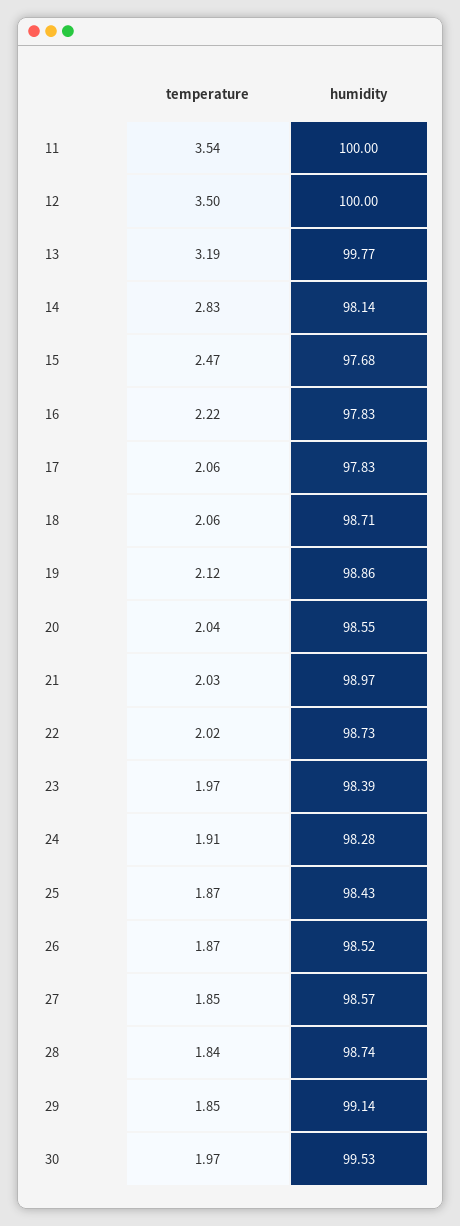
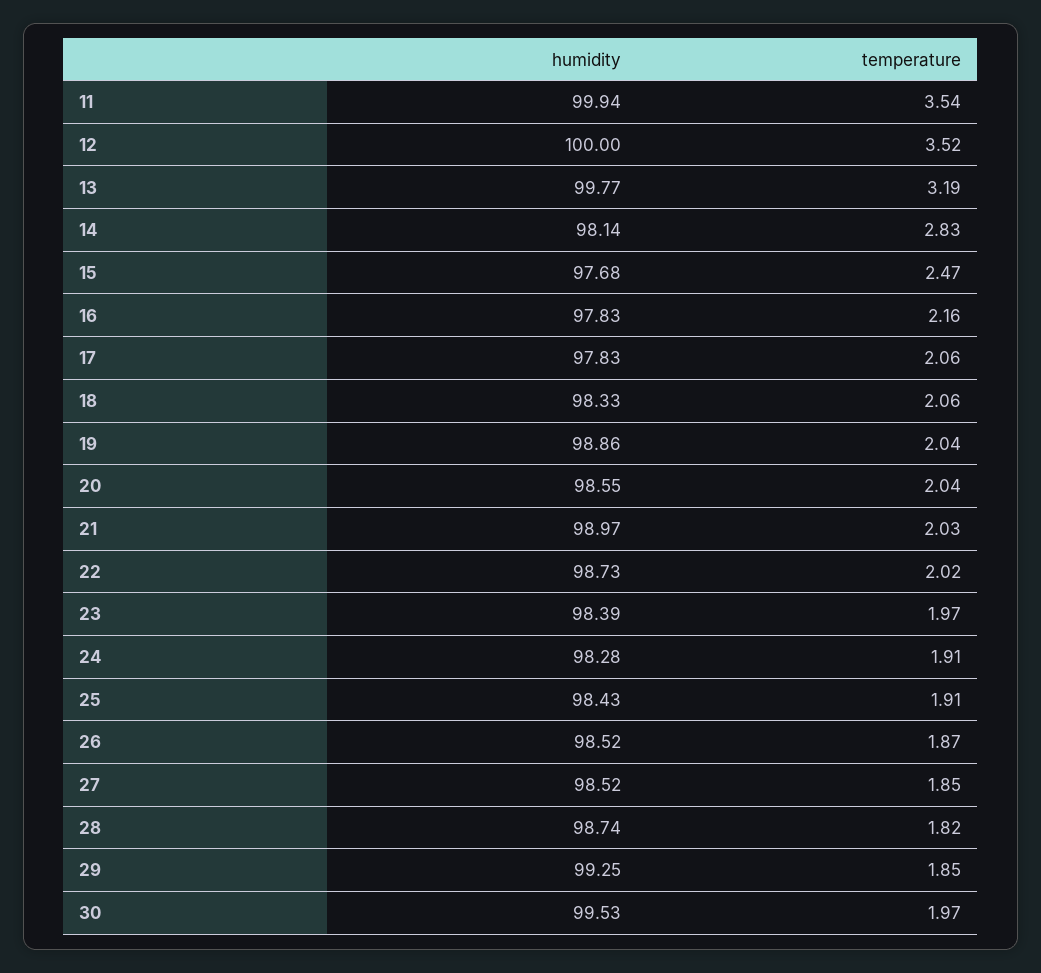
humidity, 11: 100 -> 99.94
temperature, 12: 3.5 -> 3.52
temperature, 16: 2.22 -> 2.16
humidity, 18: 98.71 -> 98.33
temperature, 19: 2.12 -> 2.04
temperature, 25: 1.87 -> 1.91
humidity, 27: 98.57 -> 98.52
temperature, 28: 1.84 -> 1.82
humidity, 29: 99.14 -> 99.25

